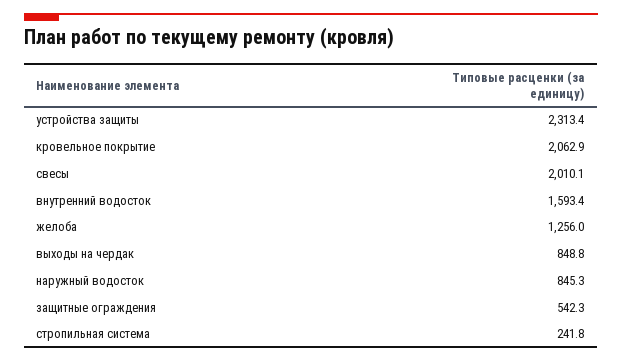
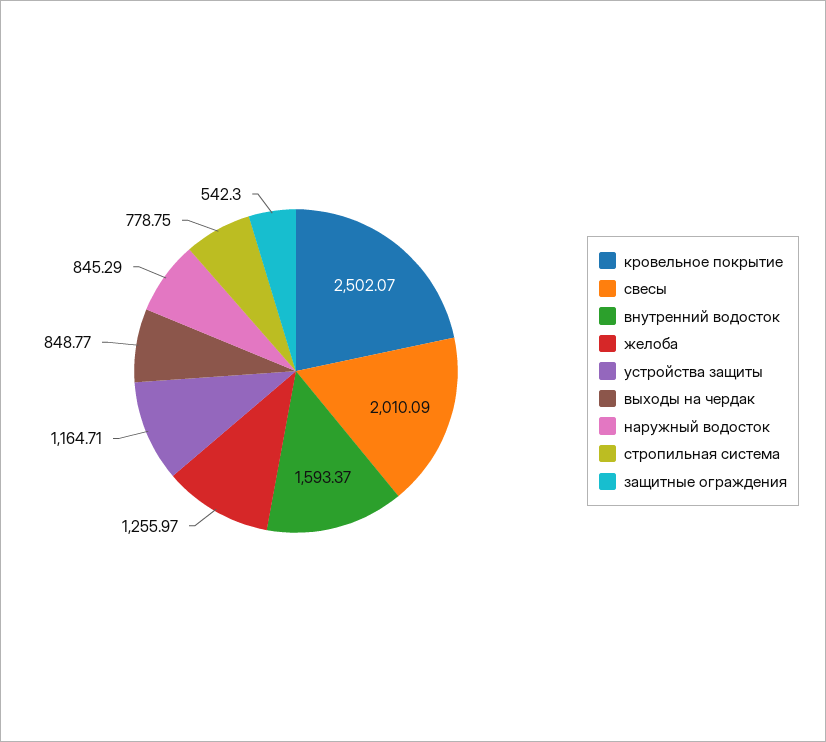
устройства защиты: 2313.4 -> 1164.71
кровельное покрытие: 2062.9 -> 2502.07
стропильная система: 241.8 -> 778.75

